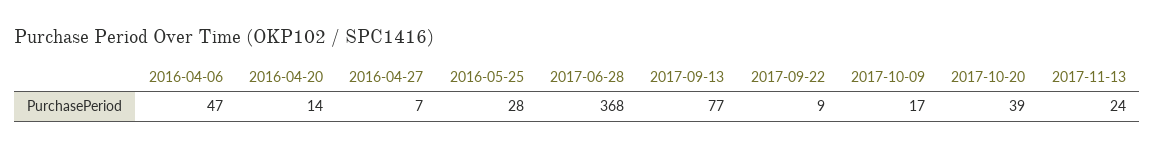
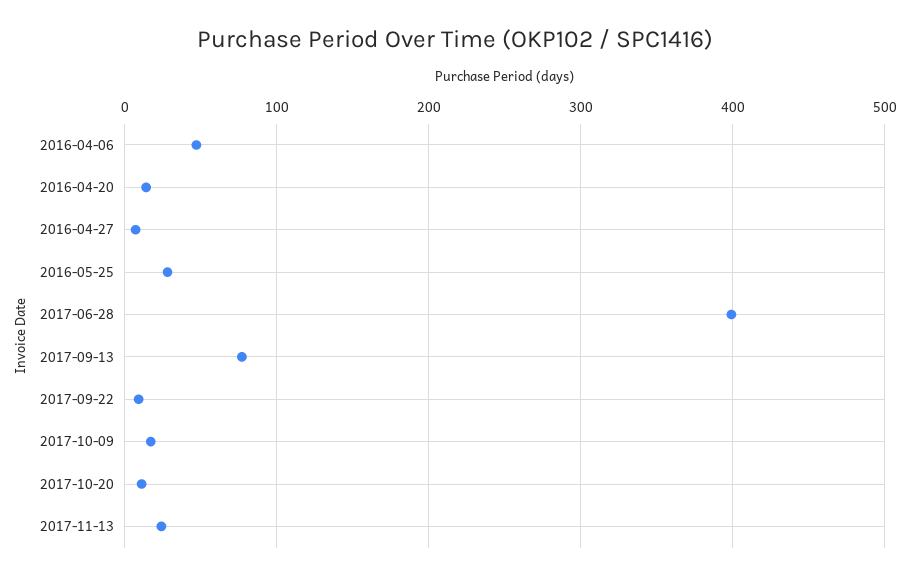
2017-06-28: 368 -> 400
2017-10-20: 39 -> 10

